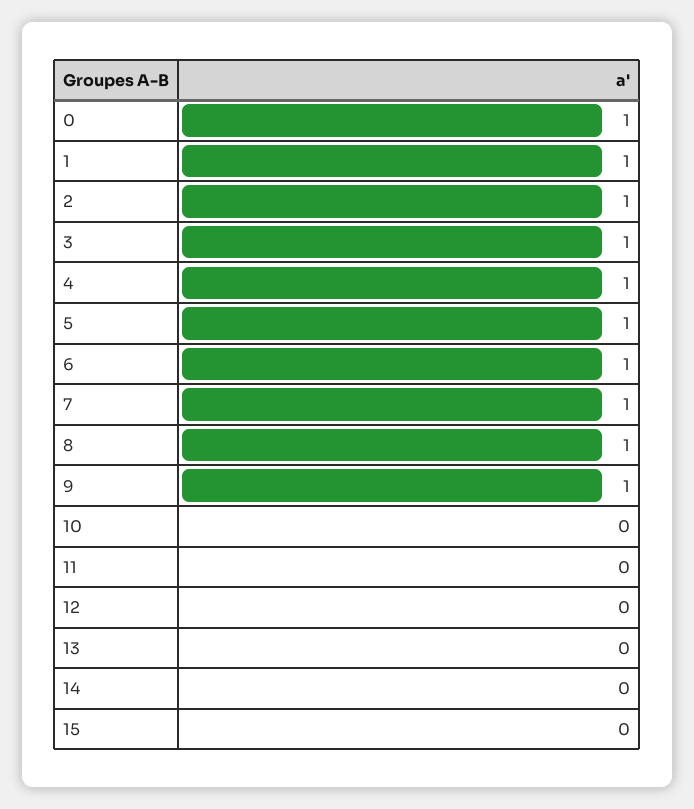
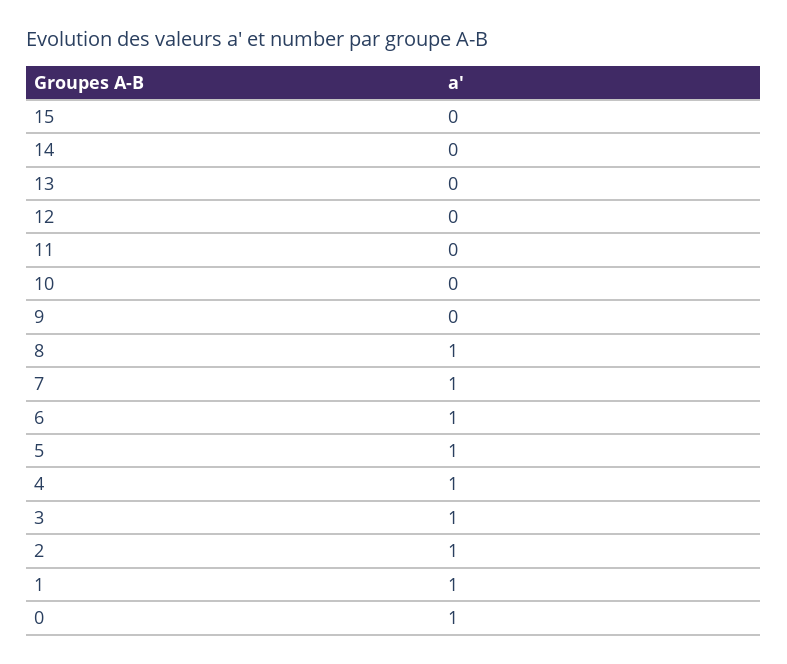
9: 1 -> 0

